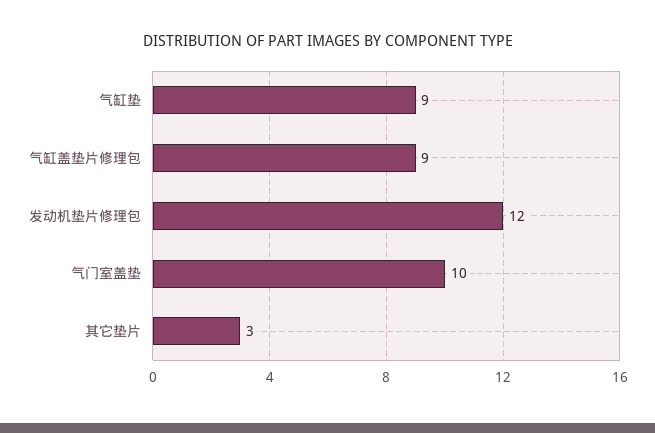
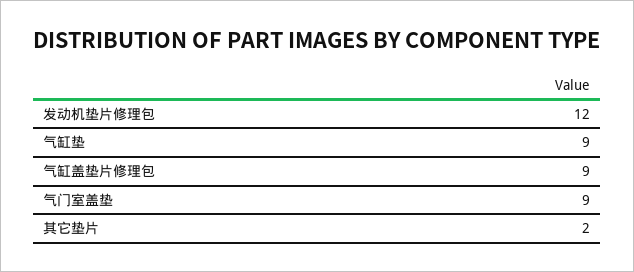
气门室盖垫: 10 -> 9
其它垫片: 3 -> 2

